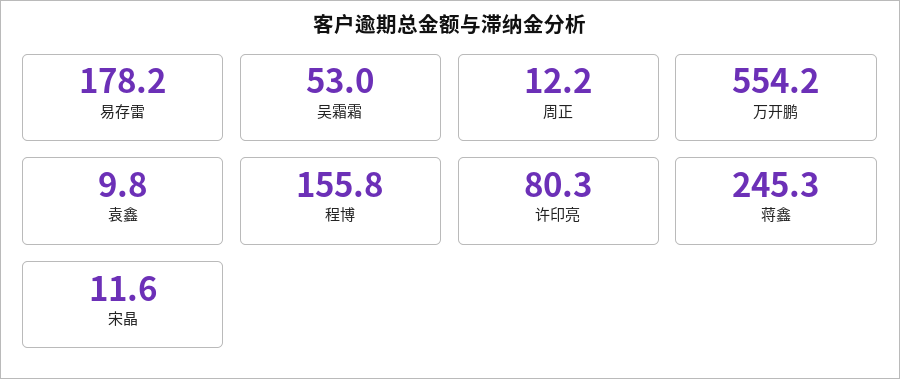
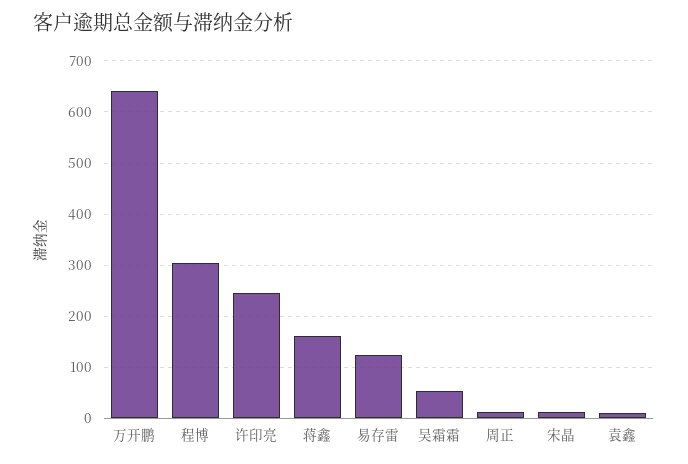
易存雷: 178.2 -> 120
万开鹏: 554.2 -> 640
程博: 155.8 -> 300
许印亮: 80.3 -> 240
蒋鑫: 245.3 -> 160

